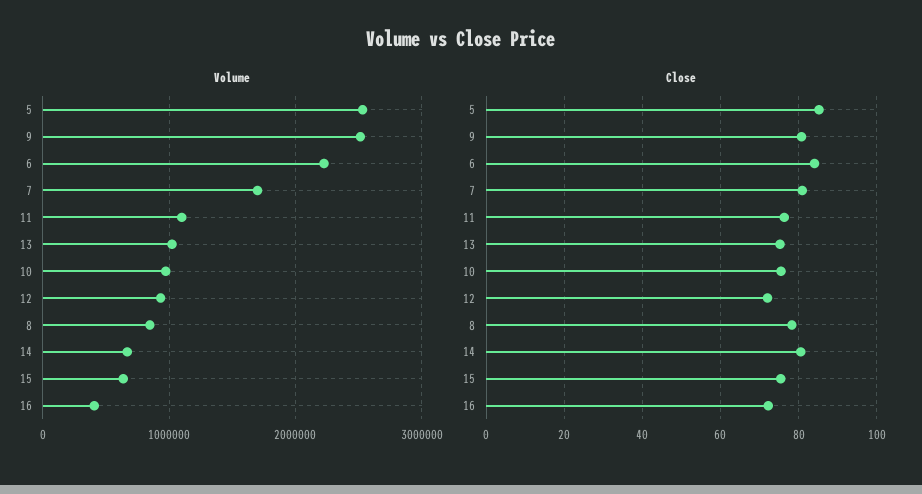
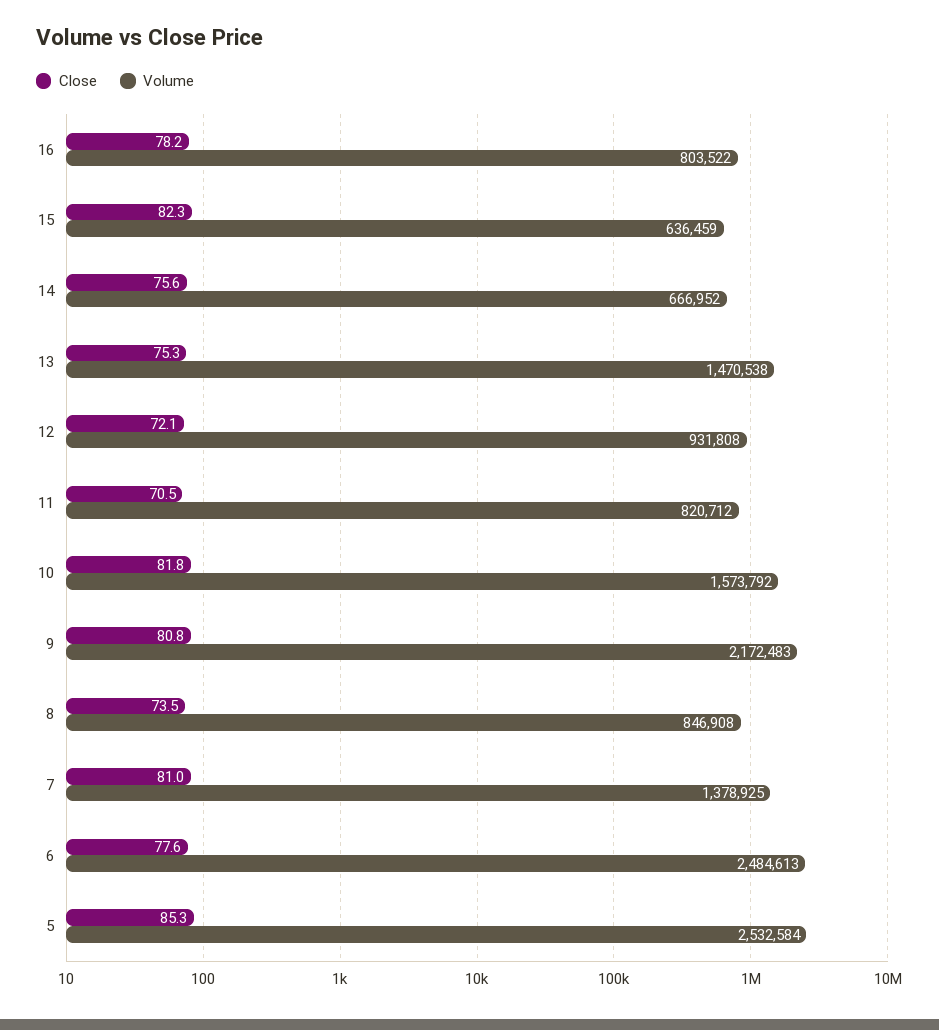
Volume, 9: 2500000 -> 2172483
Volume, 6: 2200000 -> 2484613
Volume, 7: 1700000 -> 1378925
Volume, 11: 1100000 -> 820712
Volume, 13: 1000000 -> 1470538
Volume, 10: 1000000 -> 1573792
Volume, 16: 400000 -> 803522
Close, 6: 84 -> 77.6
Close, 11: 76 -> 70.5
Close, 10: 76 -> 81.8
Close, 8: 78 -> 73.5
Close, 14: 80 -> 75.6
Close, 15: 76 -> 82.3
Close, 16: 72 -> 78.2

